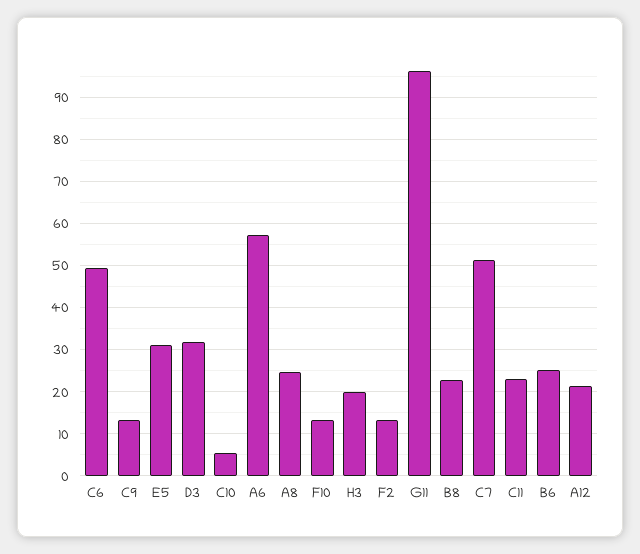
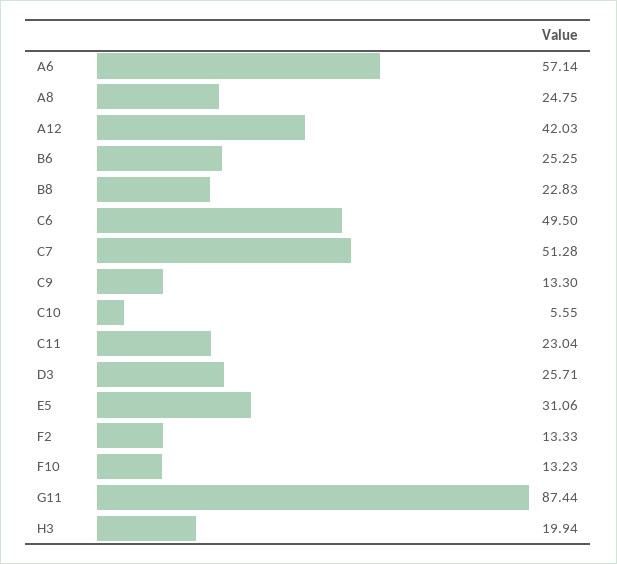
D3: 32 -> 25.71
G11: 96 -> 87.44
A12: 22 -> 42.03

